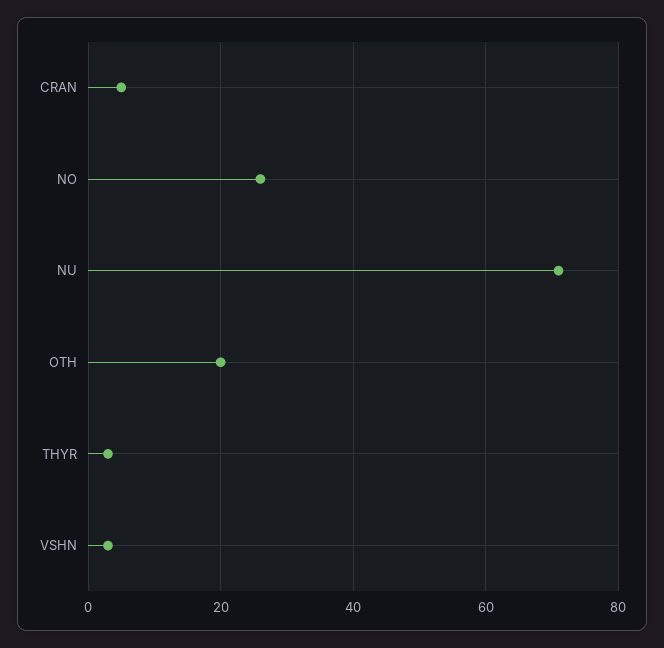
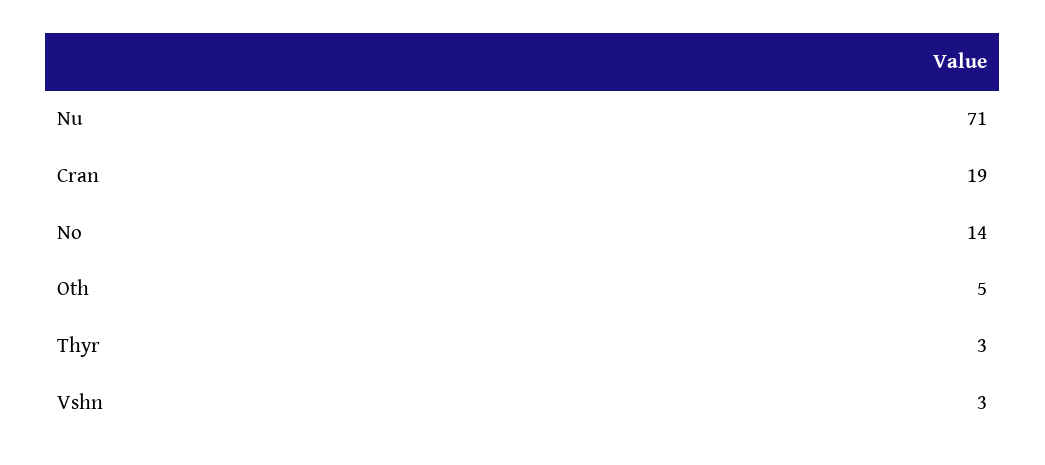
CRAN: 5 -> 19
NO: 25 -> 14
OTH: 20 -> 5

